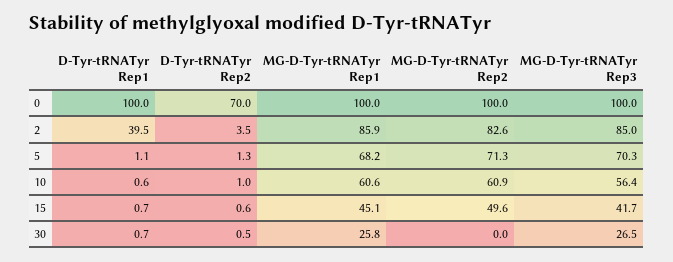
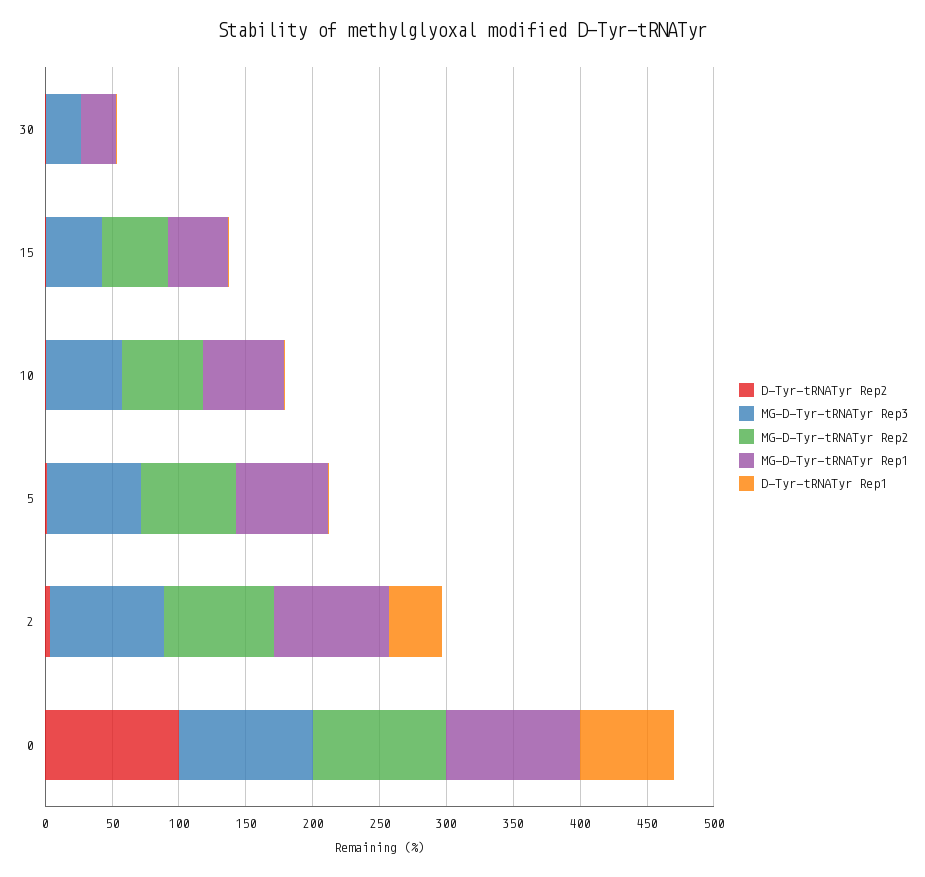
D-Tyr-tRNATyr Rep1, 0: 100 -> 70
D-Tyr-tRNATyr Rep2, 0: 70 -> 100

